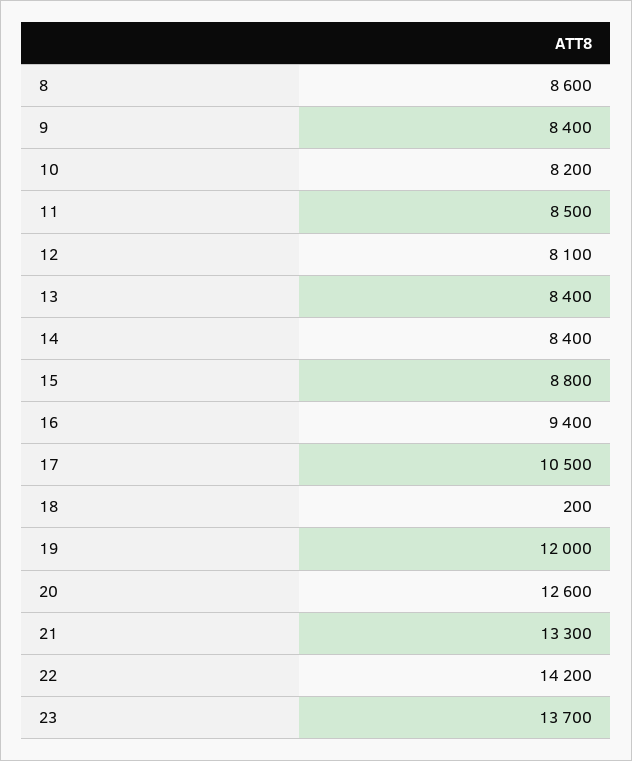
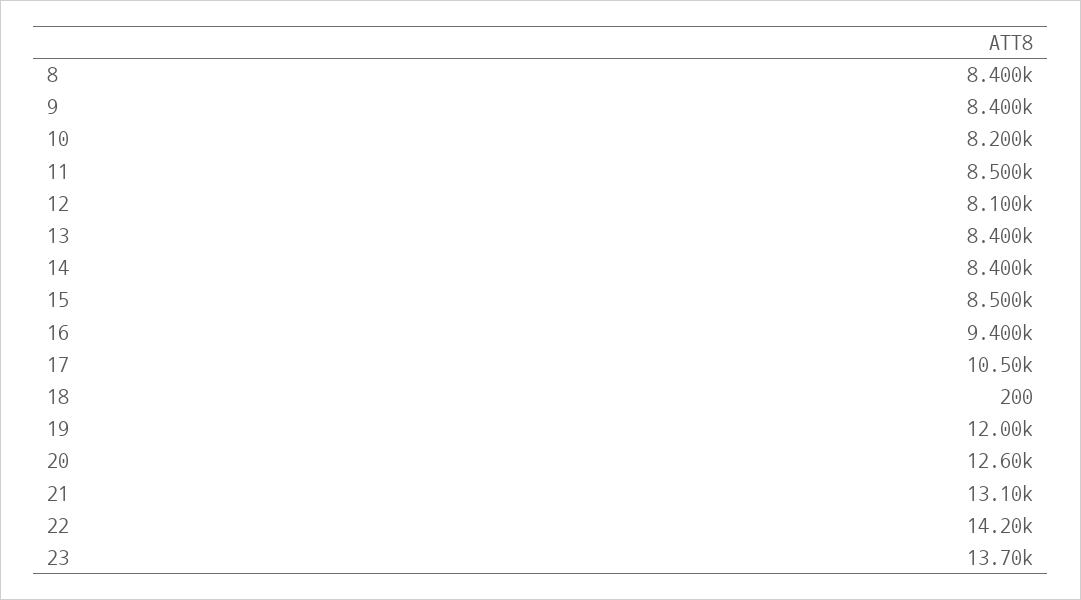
8: 8600 -> 8400
15: 8800 -> 8500
21: 13300 -> 13100

